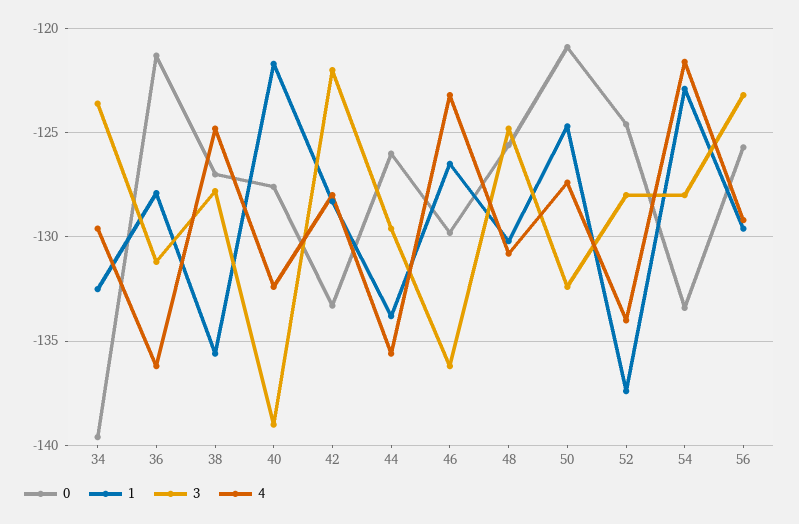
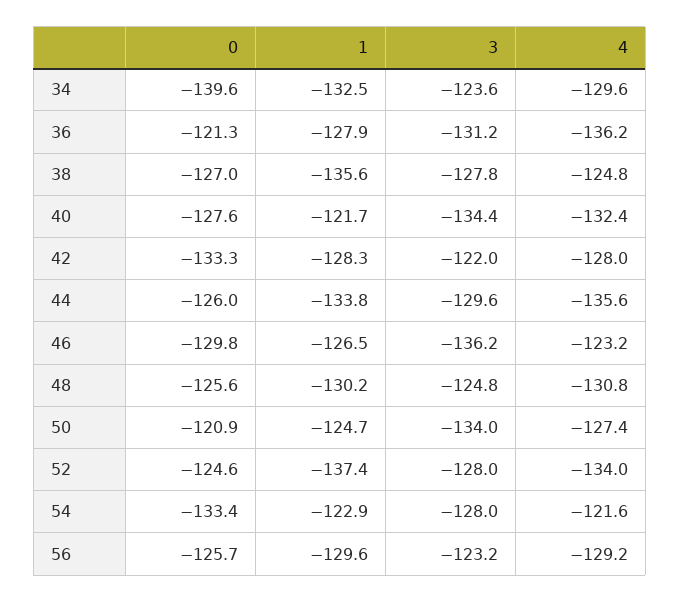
3, 40: -139 -> -134.4
3, 50: -132.5 -> -134

